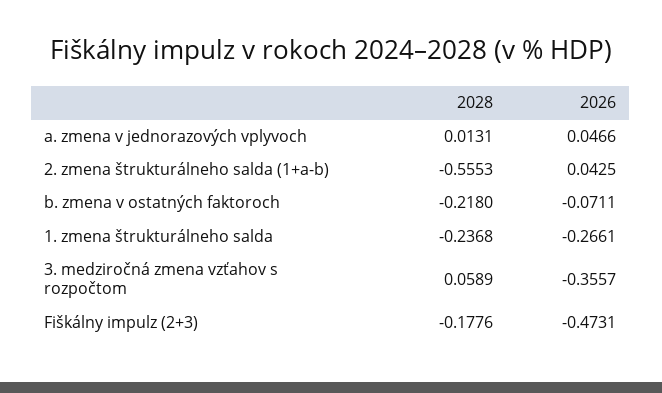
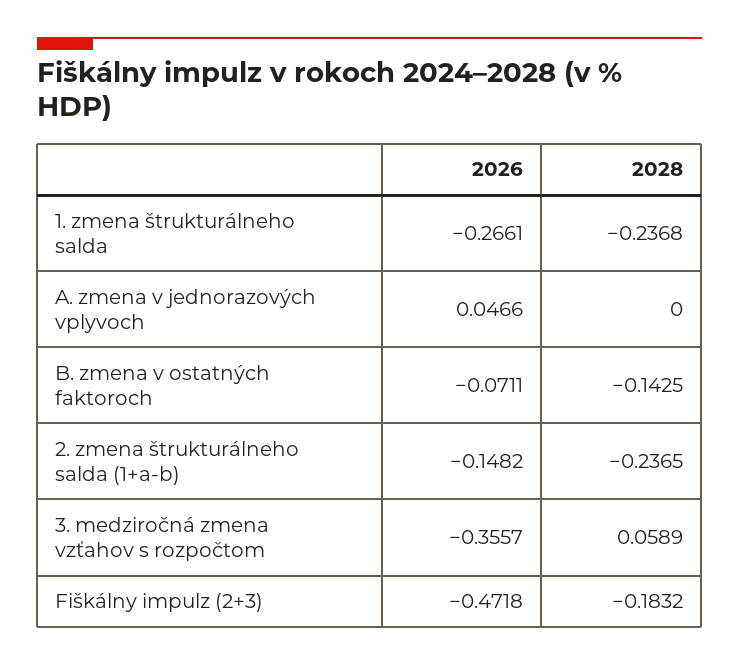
2028, a. zmena v jednorazových vplyvoch: 0.0131 -> 0
2028, 2. zmena štrukturálneho salda (1+a-b): -0.5553 -> -0.2365
2026, 2. zmena štrukturálneho salda (1+a-b): 0.0425 -> -0.1482
2028, b. zmena v ostatných faktoroch: -0.218 -> -0.1425
2028, Fiškálny impulz (2+3): -0.1776 -> -0.1832
2026, Fiškálny impulz (2+3): -0.4731 -> -0.4718

